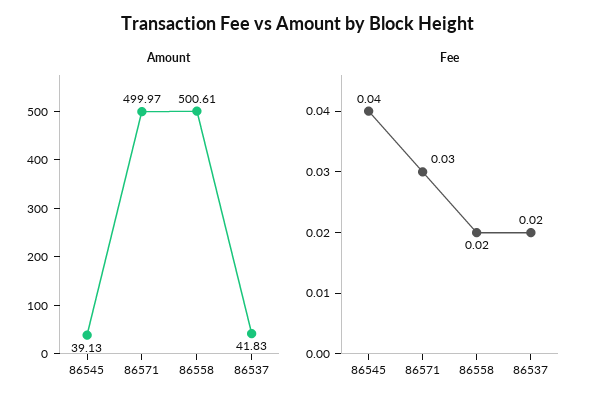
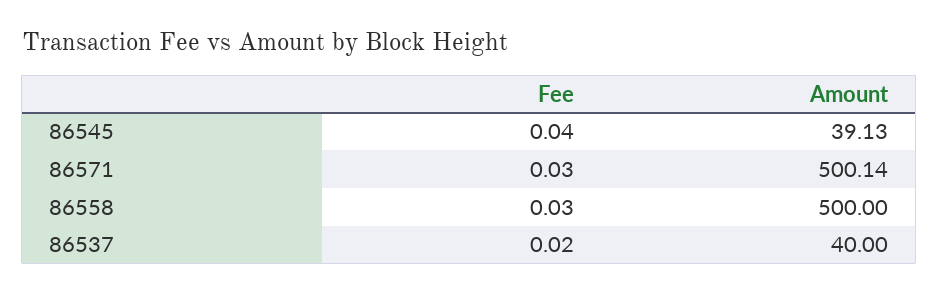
Amount, 86571: 499.97 -> 500.14
Amount, 86558: 500.61 -> 500
Amount, 86537: 41.83 -> 40
Fee, 86558: 0.02 -> 0.03

